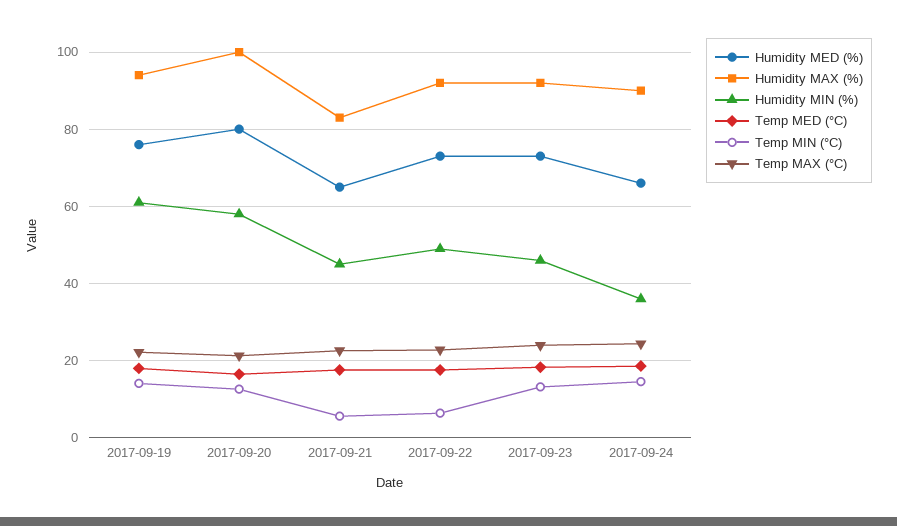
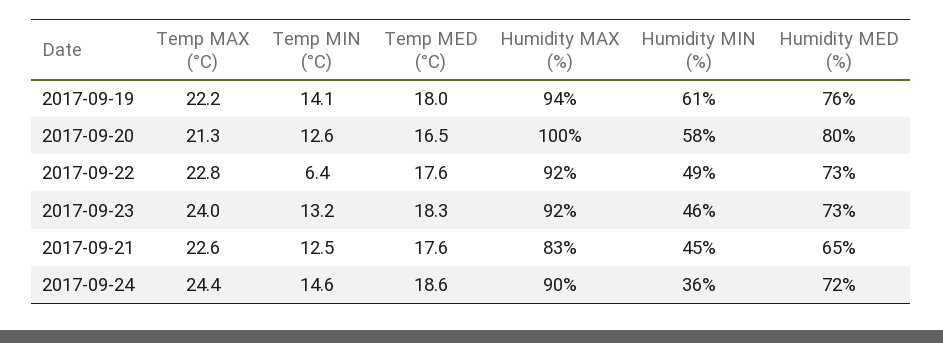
Temp MIN (°C), 2017-09-21: 6 -> 12.5
Humidity MED (%), 2017-09-24: 66 -> 72

